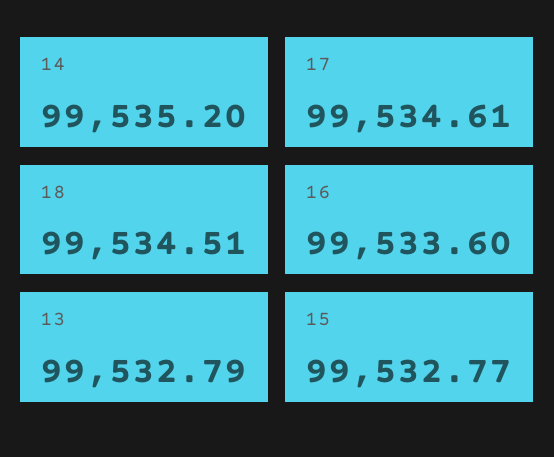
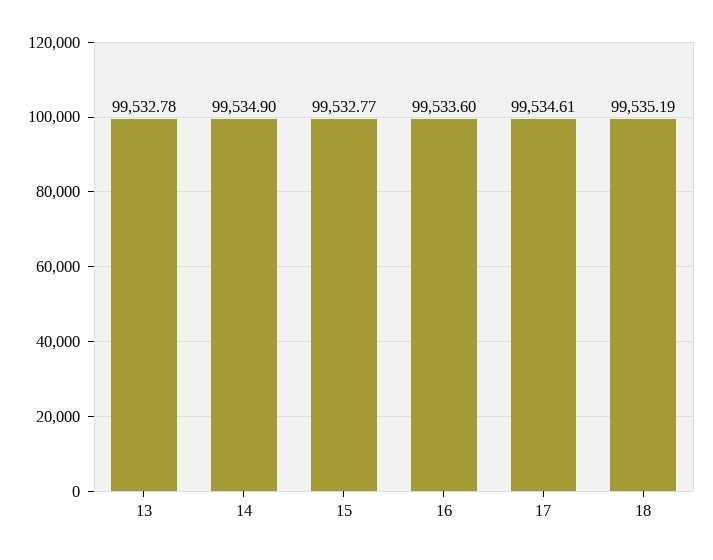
14: 99535.2 -> 99534.9
18: 99534.51 -> 99535.19
13: 99532.79 -> 99532.78

